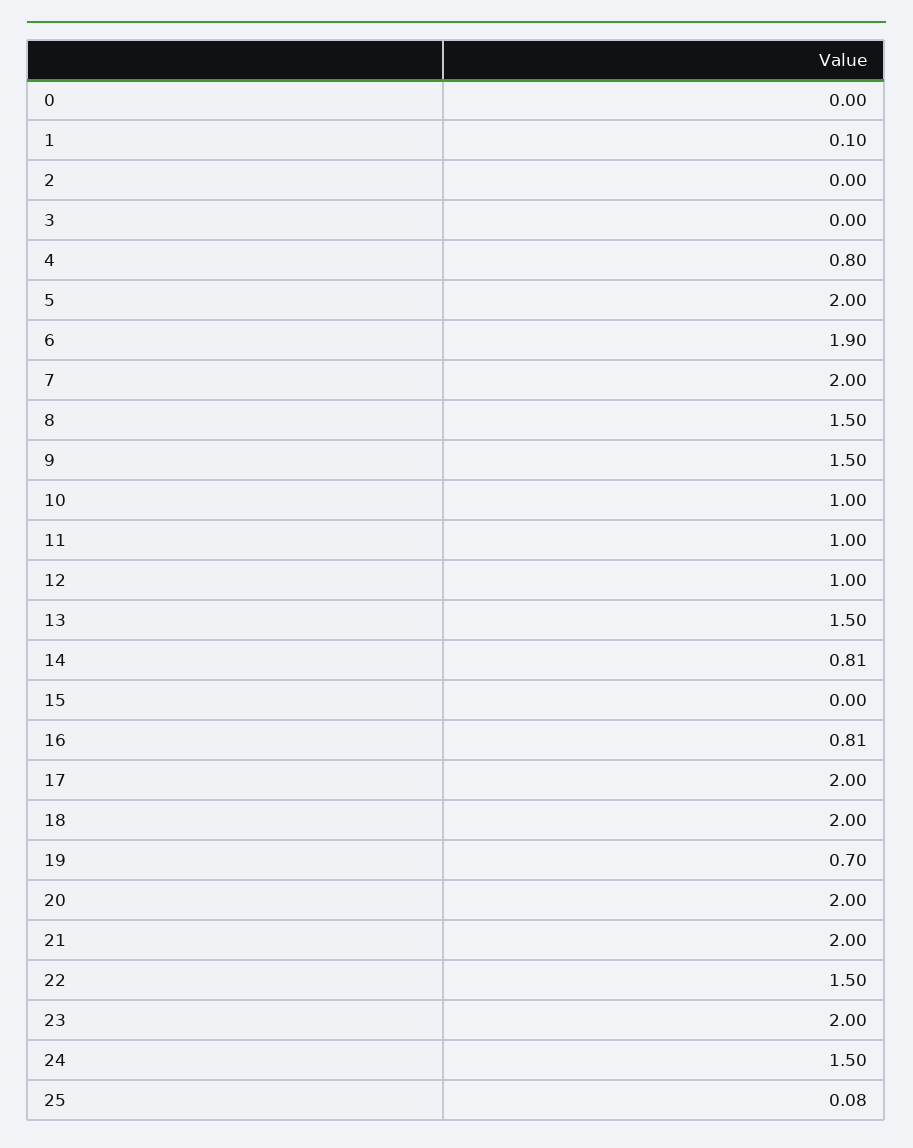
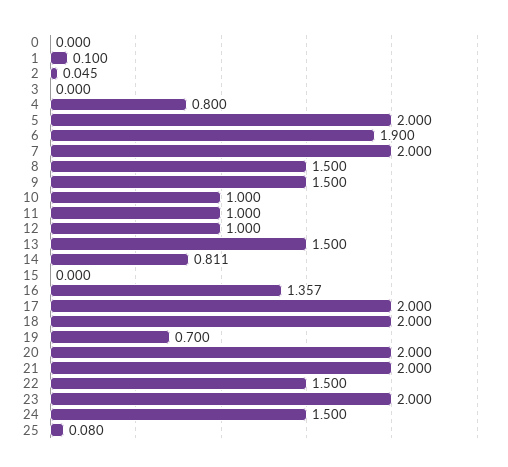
2: 0 -> 0.045
16: 0.81 -> 1.357

